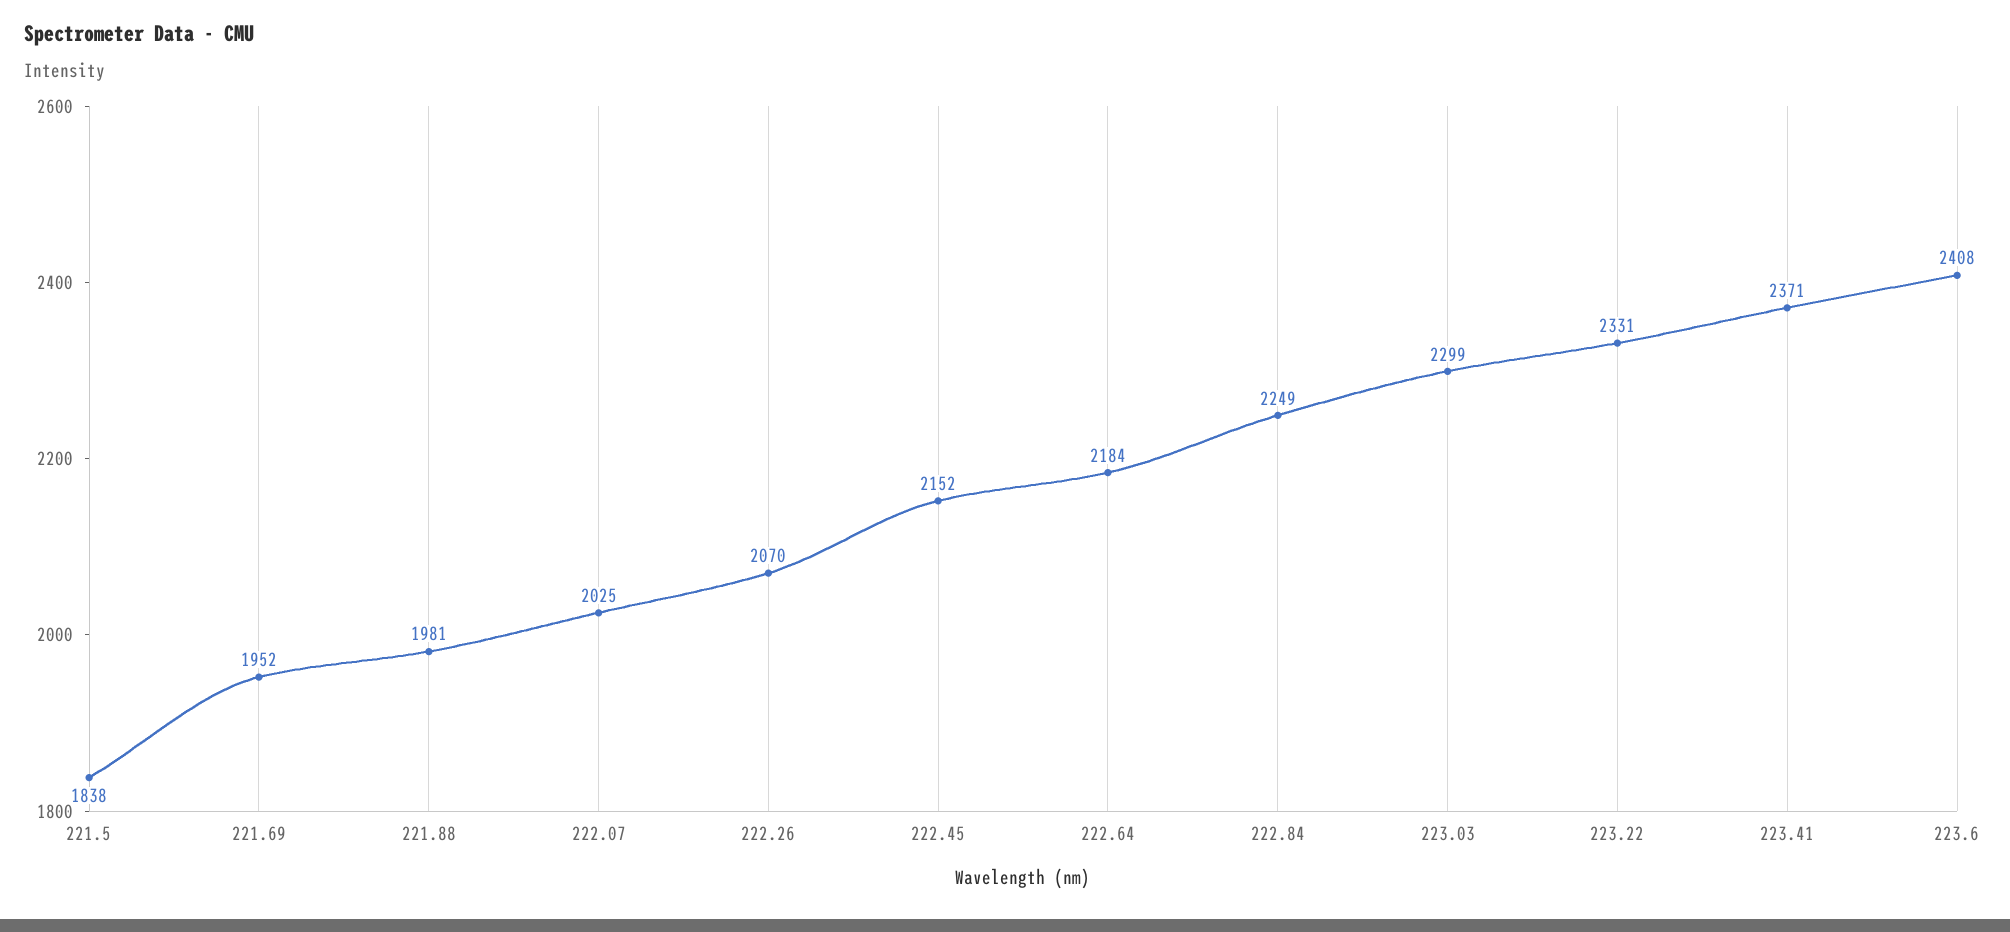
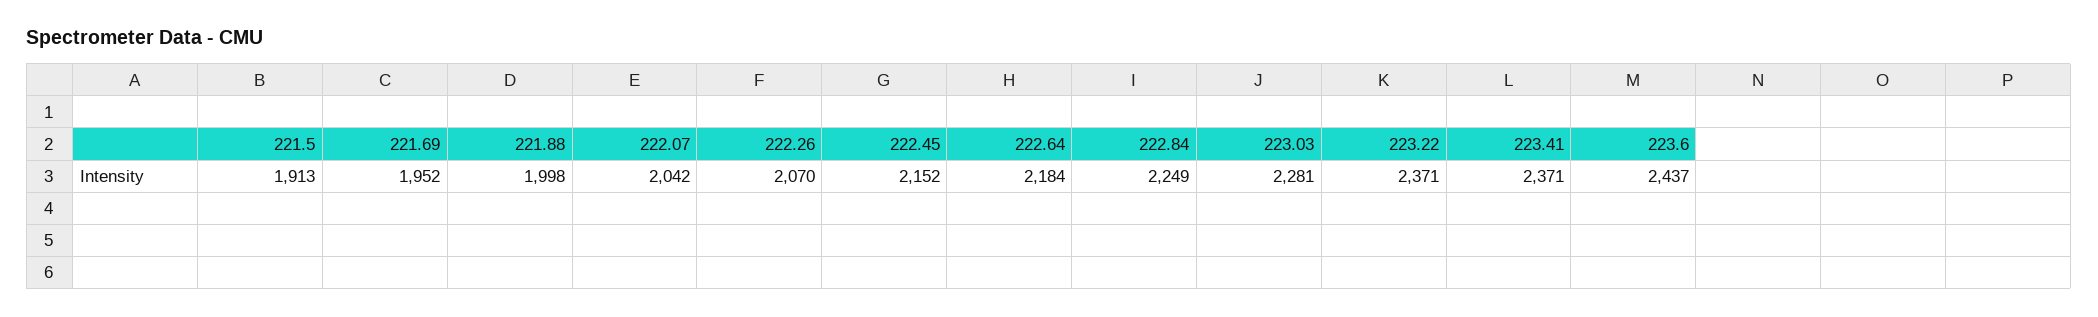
221.5: 1838 -> 1913
221.88: 1981 -> 1998
222.07: 2025 -> 2042
223.03: 2299 -> 2281
223.22: 2331 -> 2371
223.6: 2408 -> 2437

